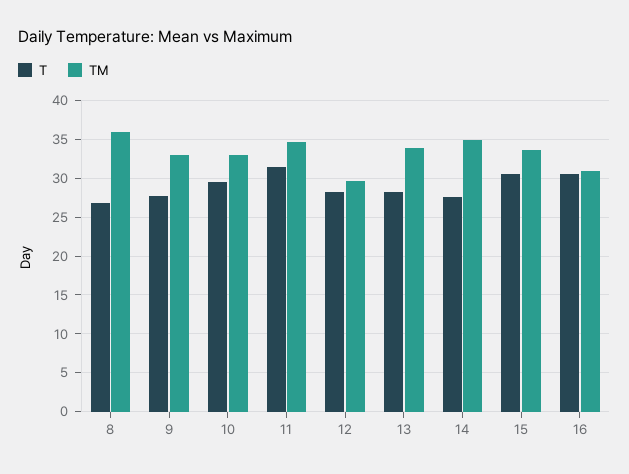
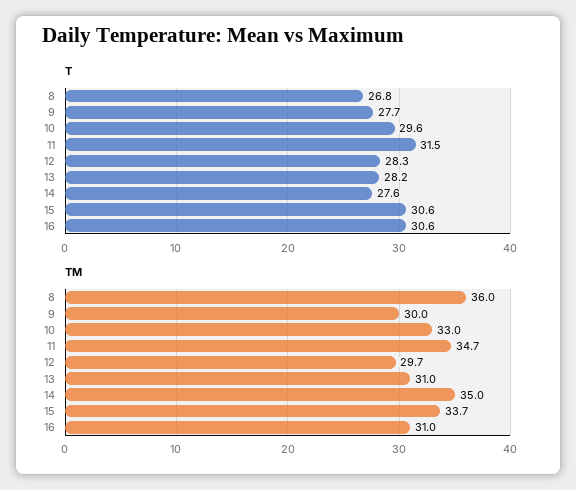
TM, 9: 33 -> 30
TM, 13: 34 -> 31

